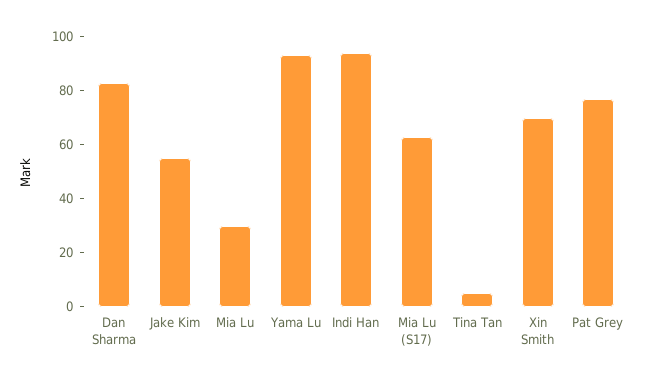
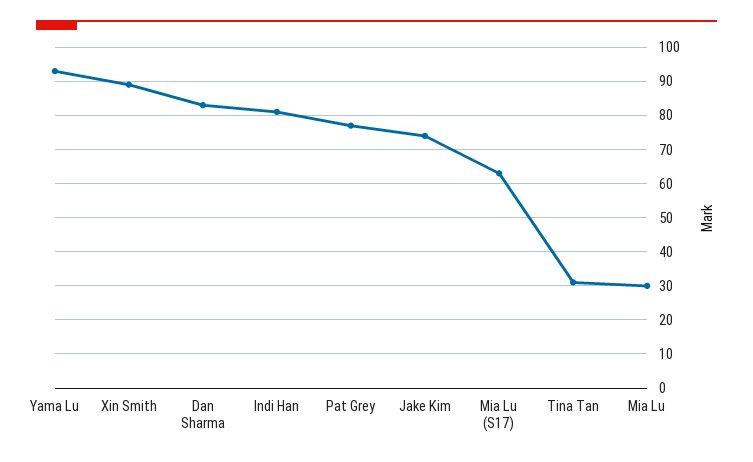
Jake Kim: 55 -> 75
Indi Han: 95 -> 80
Tina Tan: 5 -> 30
Xin Smith: 70 -> 90

